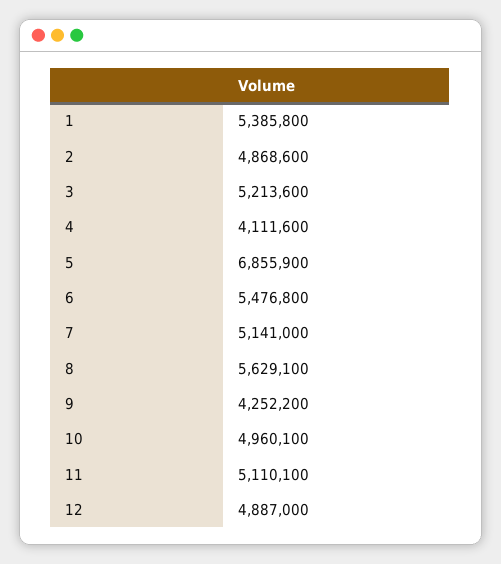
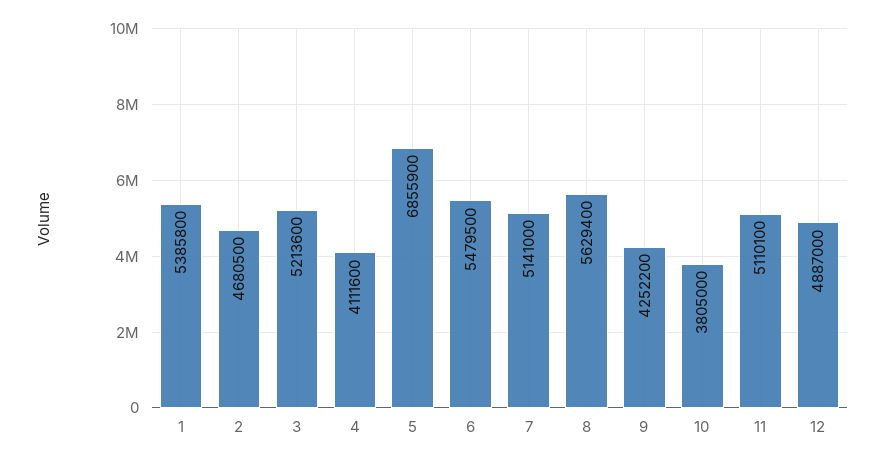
2: 4868600 -> 4680500
6: 5476800 -> 5479500
8: 5629100 -> 5629400
10: 4960100 -> 3805000

